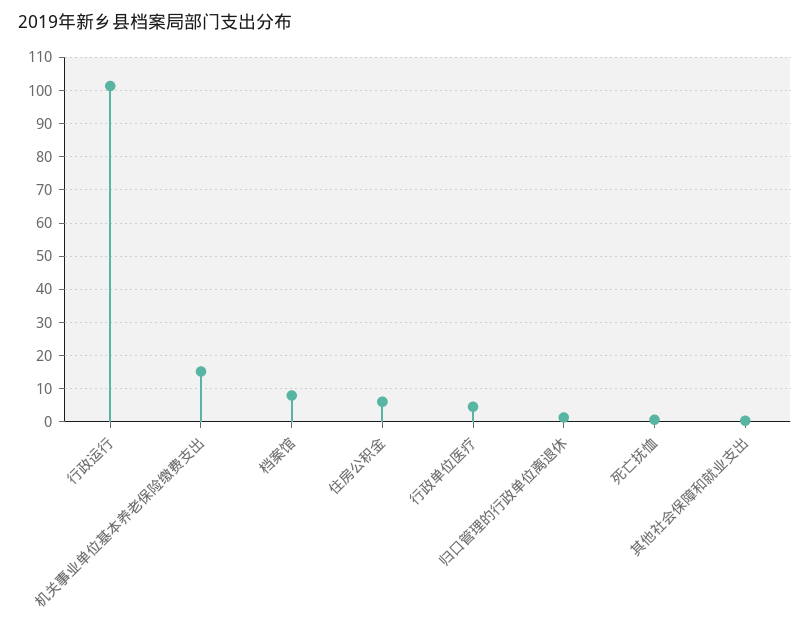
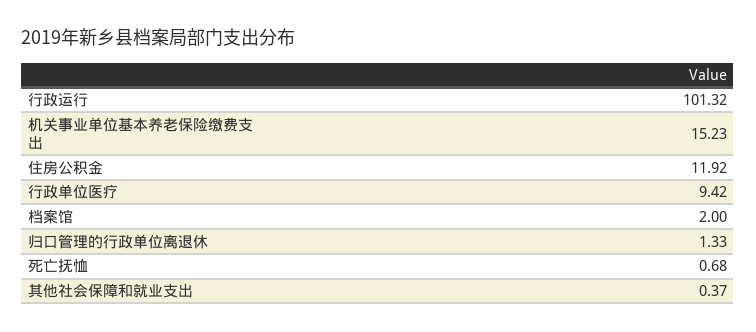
档案馆: 8 -> 2
住房公积金: 6 -> 11.92
行政单位医疗: 4 -> 9.42

